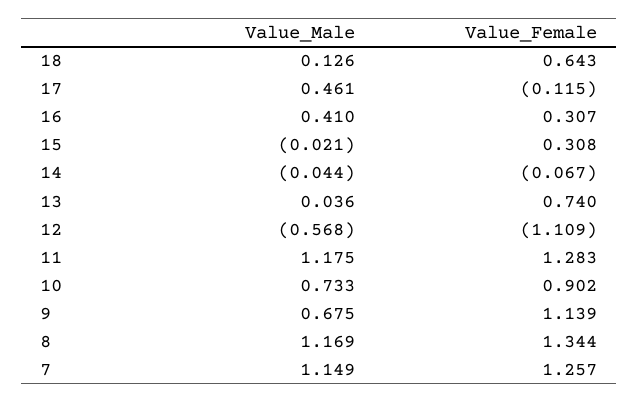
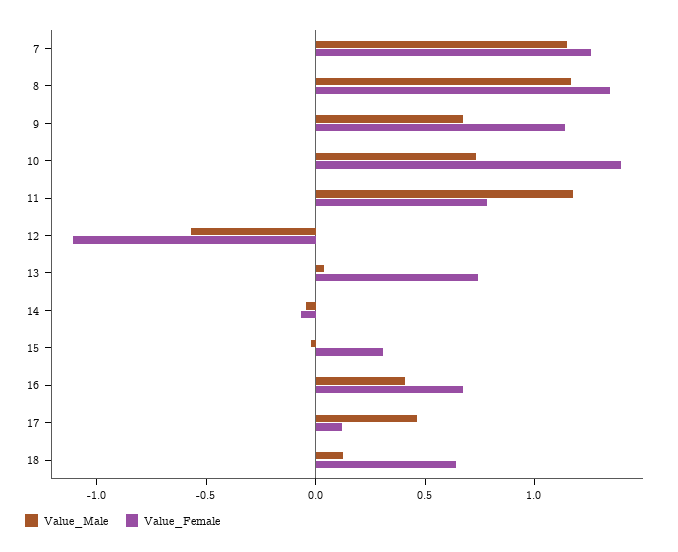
Value_Female, 17: -0.115 -> 0.1
Value_Female, 16: 0.307 -> 0.7
Value_Female, 11: 1.283 -> 0.8
Value_Female, 10: 0.902 -> 1.4

